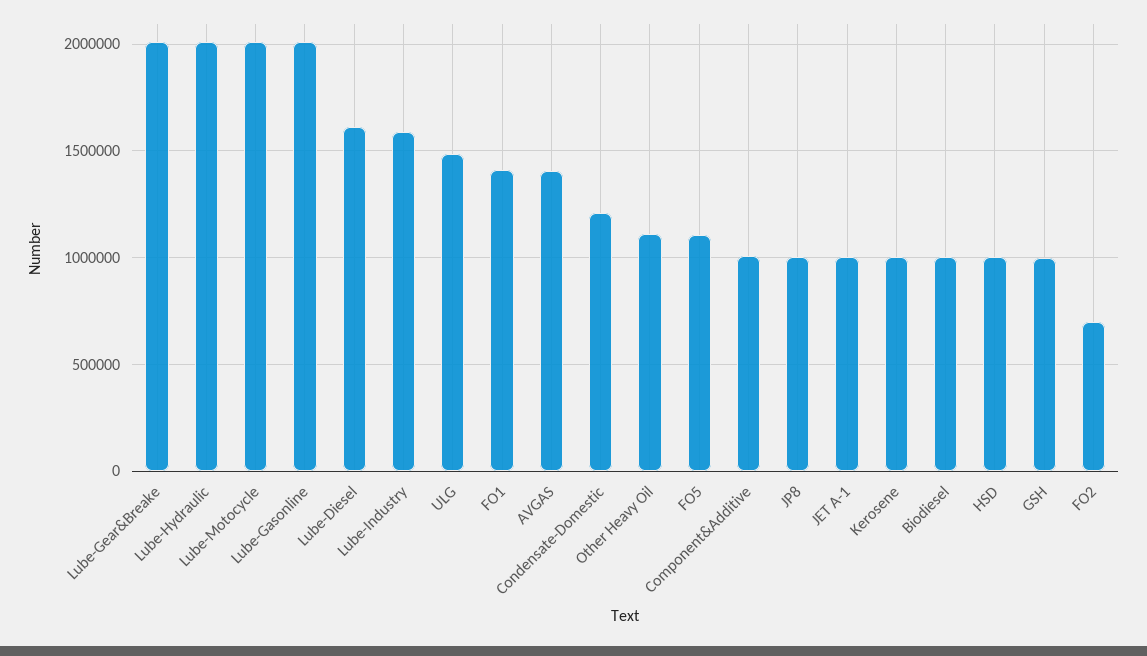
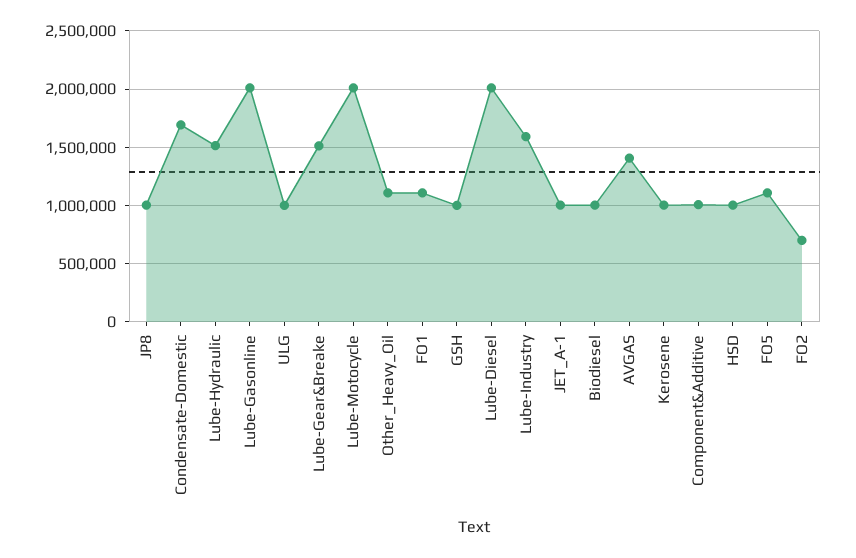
Lube-Gear&Breake: 2000000 -> 1500000
Lube-Hydraulic: 2000000 -> 1500000
Lube-Diesel: 1600000 -> 2000000
ULG: 1500000 -> 1000000
FO1: 1400000 -> 1100000
Condensate-Domestic: 1200000 -> 1700000

